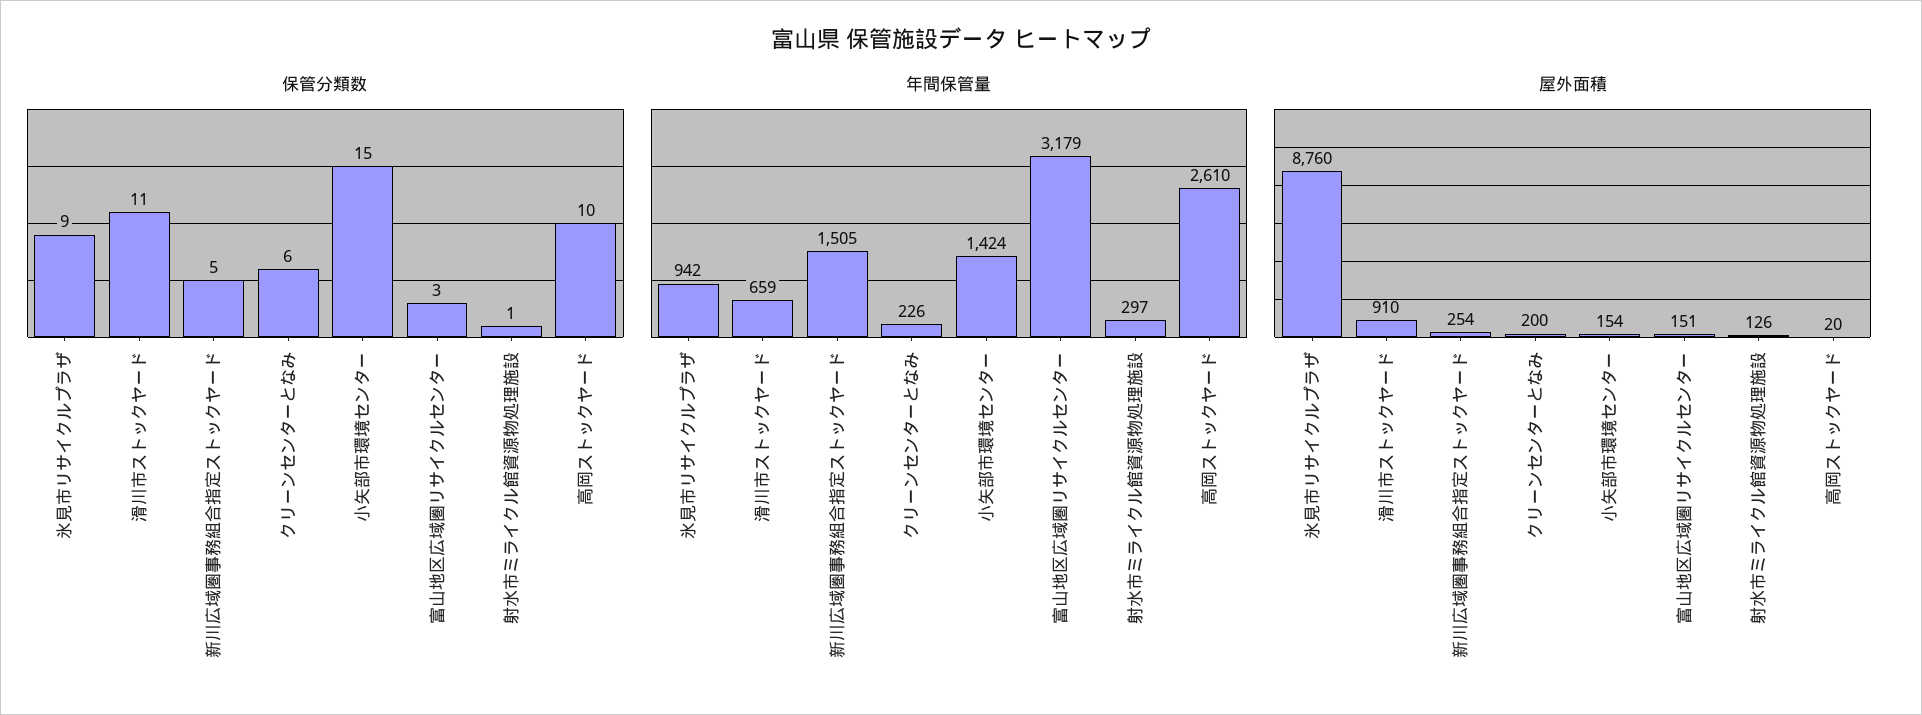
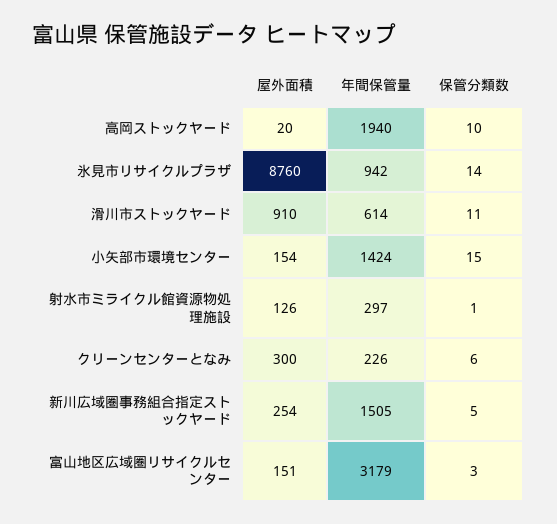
保管分類数, 氷見市リサイクルプラザ: 9 -> 14
年間保管量, 滑川市ストックヤード: 659 -> 614
年間保管量, 高岡ストックヤード: 2610 -> 1940
屋外面積, クリーンセンターとなみ: 200 -> 300

